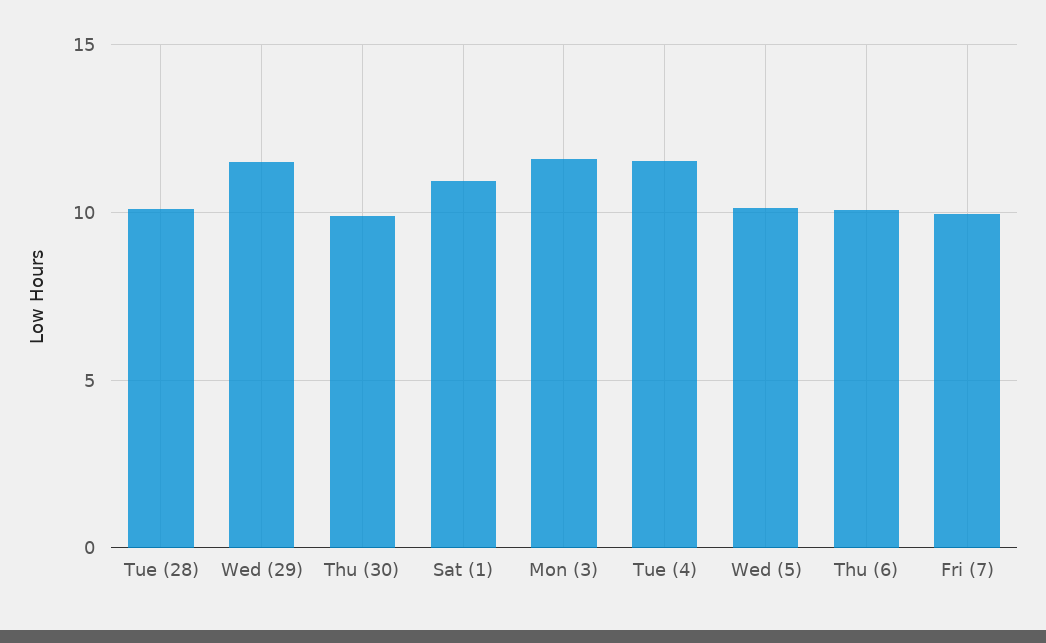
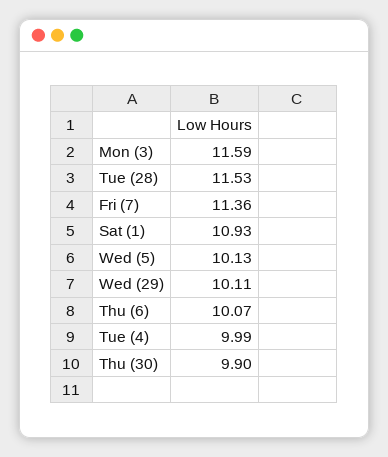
Tue (28): 10 -> 11.53
Wed (29): 11.5 -> 10.11
Tue (4): 11.5 -> 9.99
Fri (7): 10 -> 11.36

